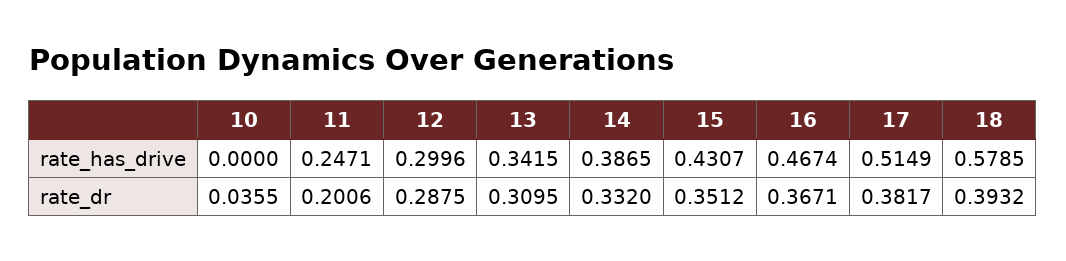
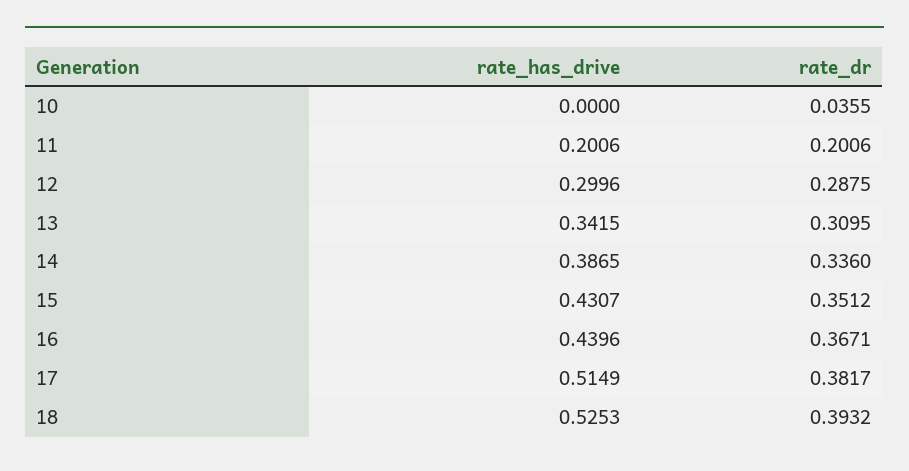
11, rate_has_drive: 0.2471 -> 0.2006
16, rate_has_drive: 0.4674 -> 0.4396
18, rate_has_drive: 0.5785 -> 0.5253
14, rate_dr: 0.332 -> 0.336

